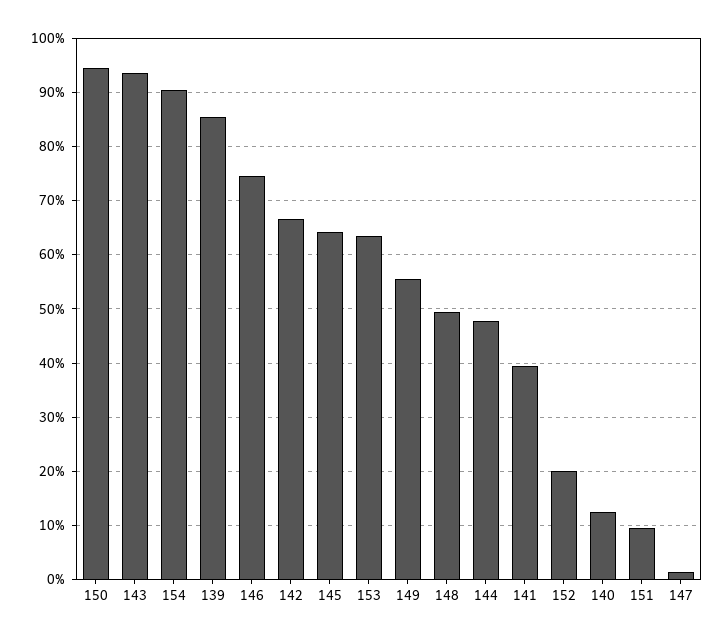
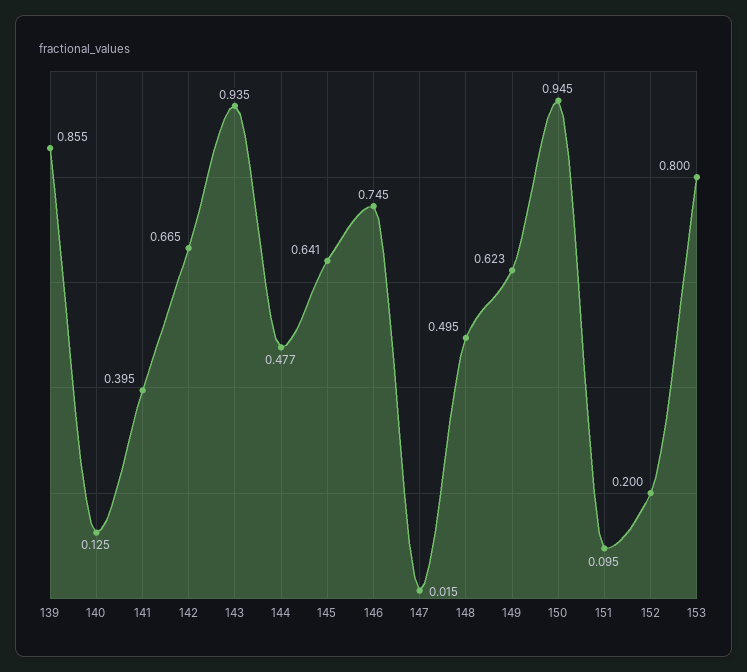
154: 0.9 -> none
153: 0.64 -> 0.8
149: 0.56 -> 0.623

